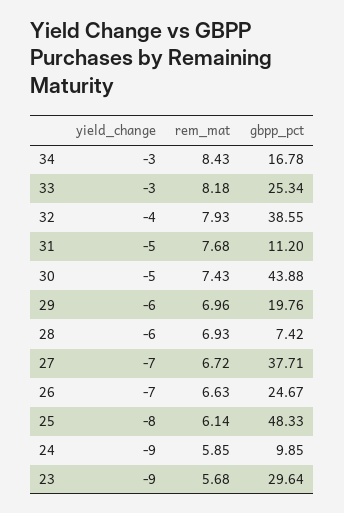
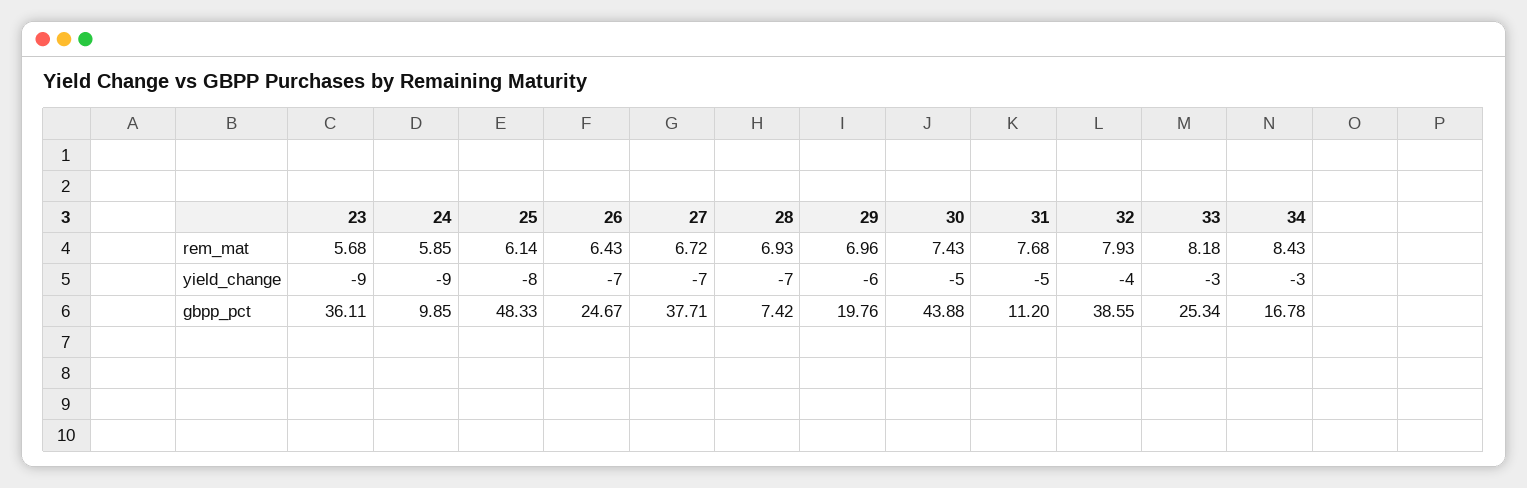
yield_change, 28: -6 -> -7
rem_mat, 26: 6.63 -> 6.43
gbpp_pct, 23: 29.64 -> 36.11

